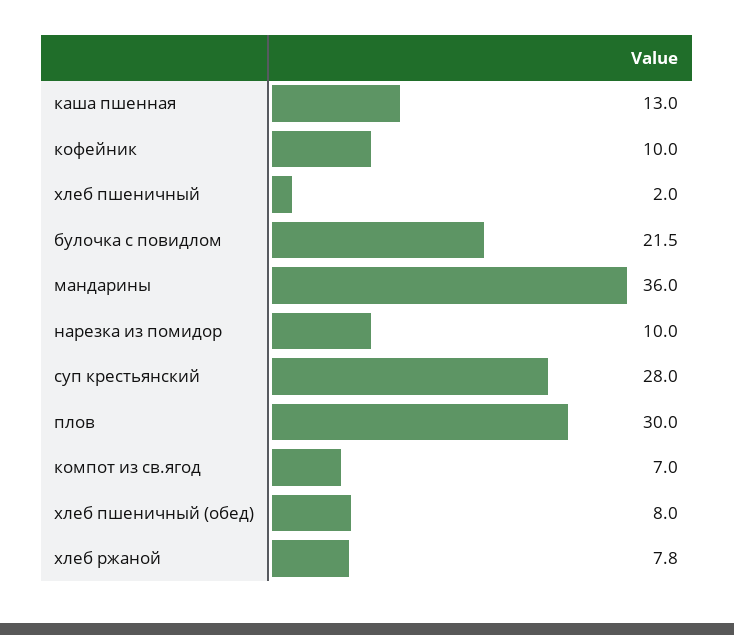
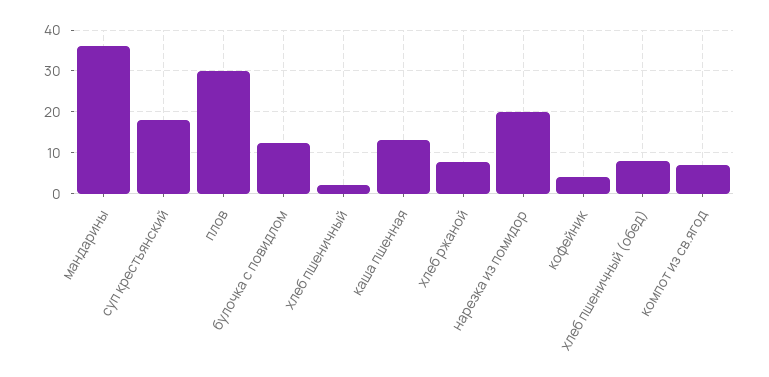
кофейник: 10 -> 4
булочка с повидлом: 21.5 -> 12
нарезка из помидор: 10 -> 20
суп крестьянский: 28 -> 18

